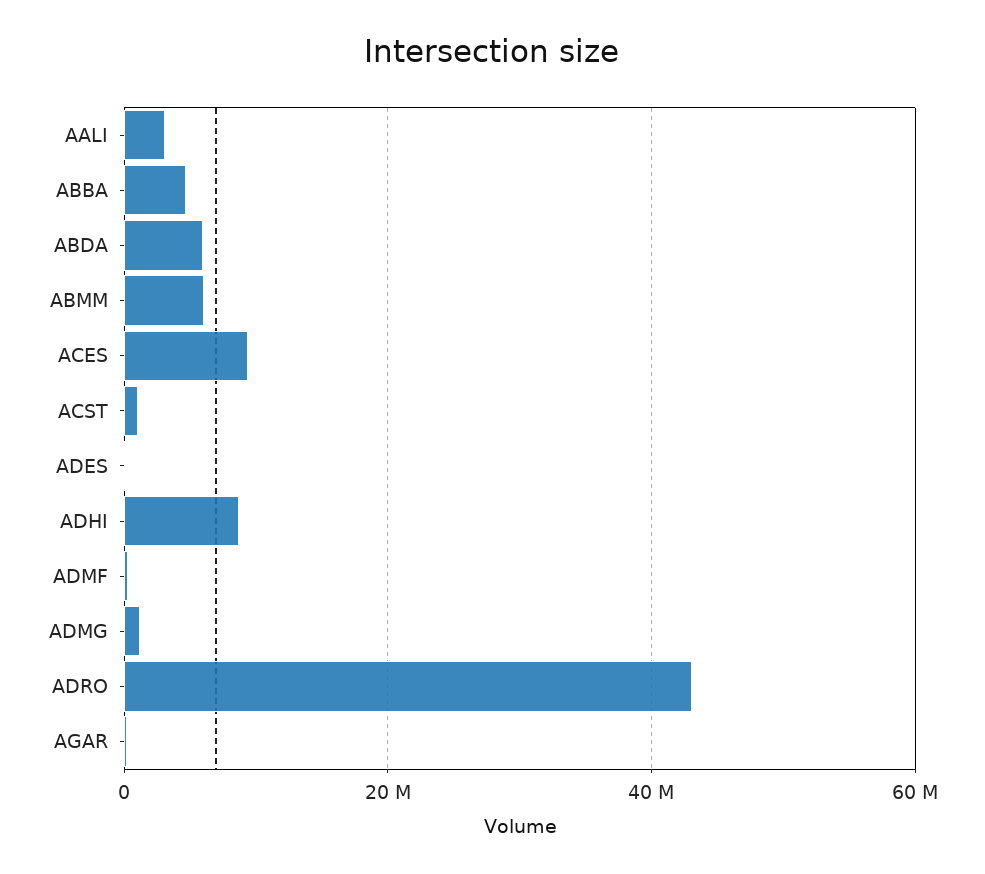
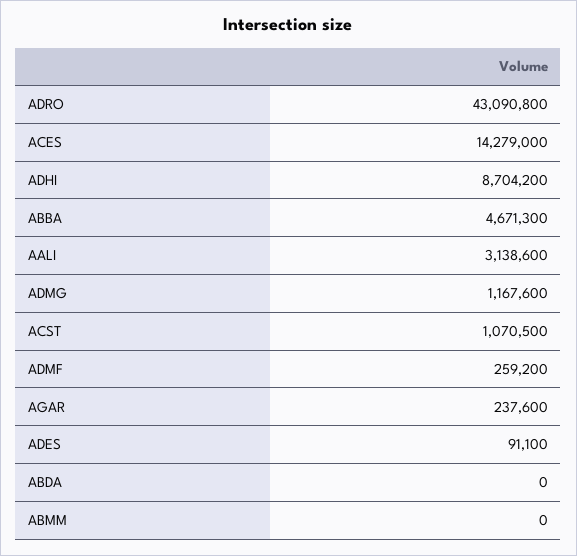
ABDA: 6000000 -> 0
ABMM: 6000000 -> 0
ACES: 10000000 -> 14279000

